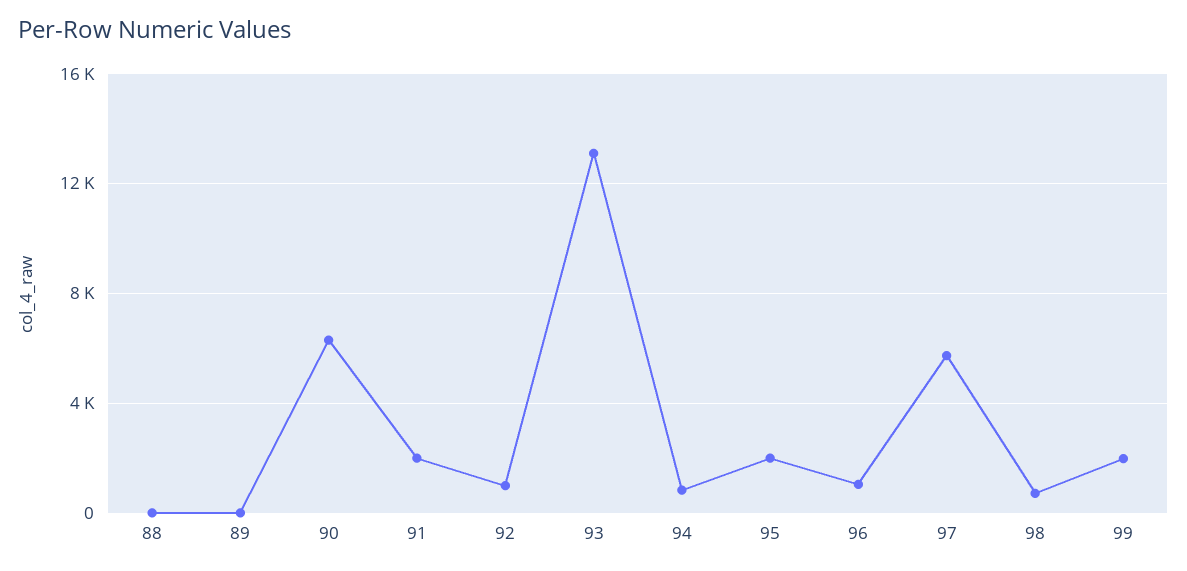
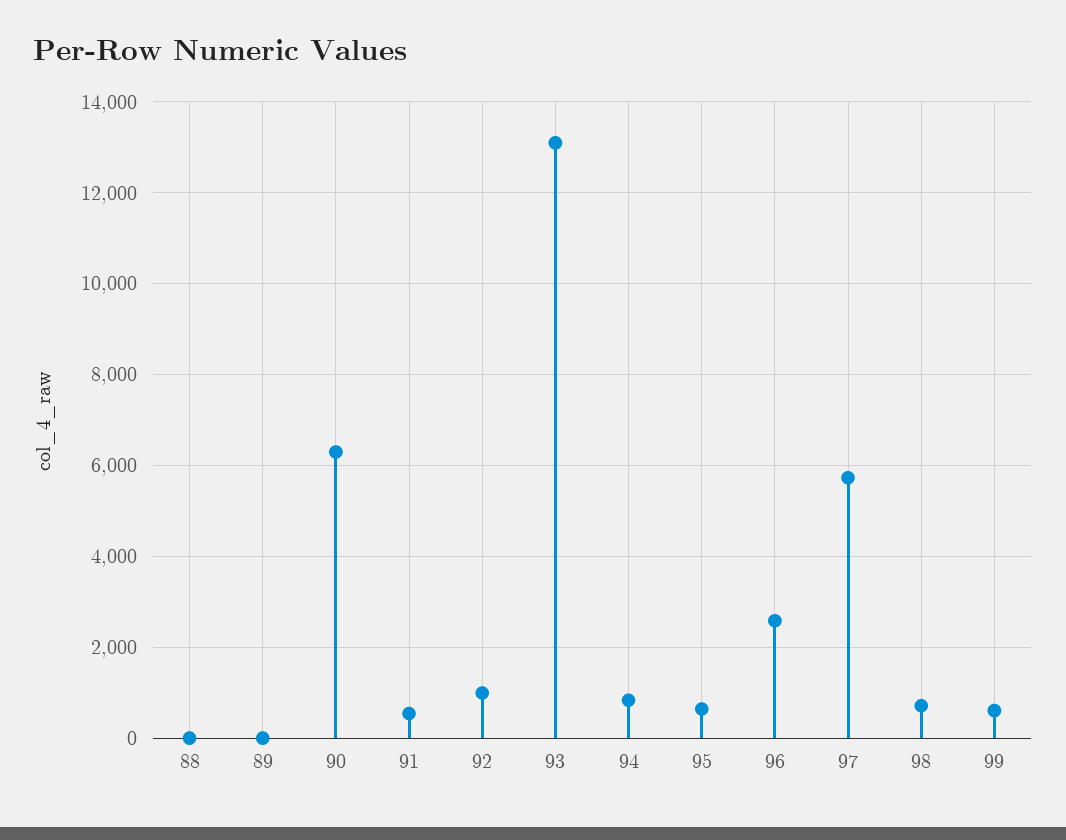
91: 2000 -> 600
95: 2000 -> 600
96: 1000 -> 2600
99: 2000 -> 600

